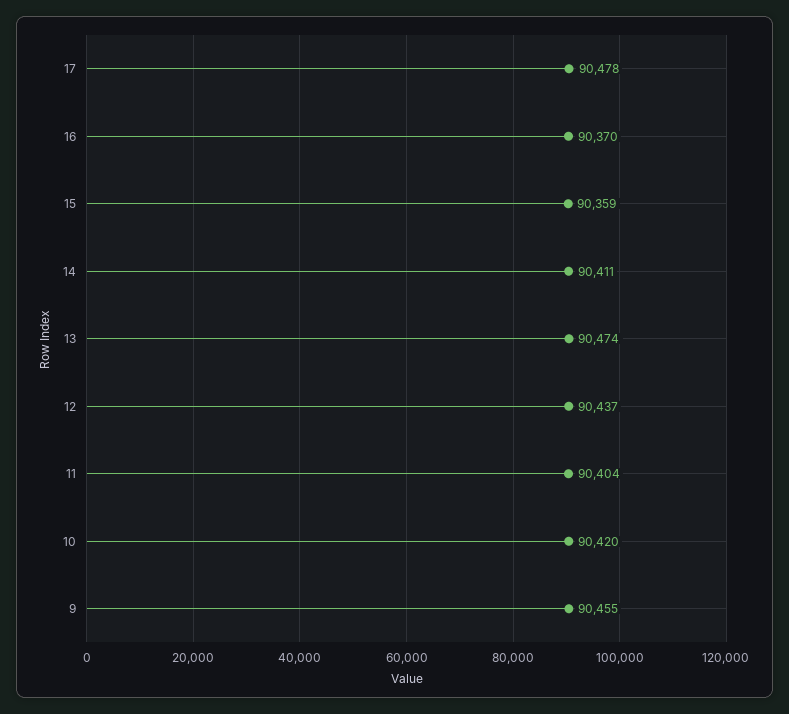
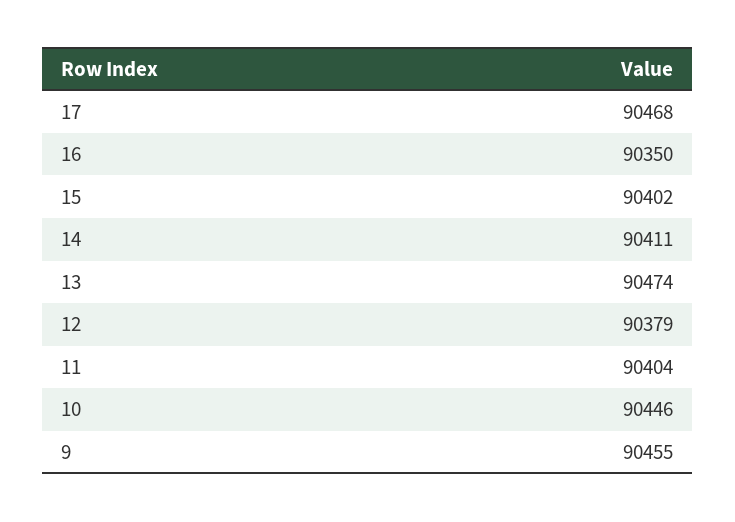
17: 90478 -> 90468
16: 90370 -> 90350
15: 90359 -> 90402
12: 90437 -> 90379
10: 90420 -> 90446

